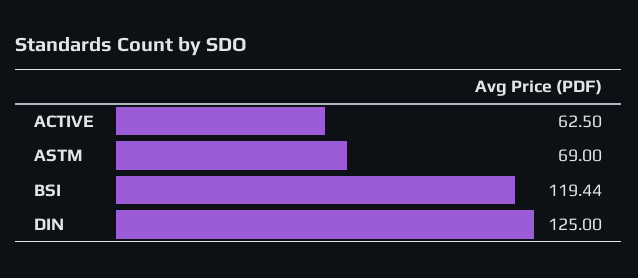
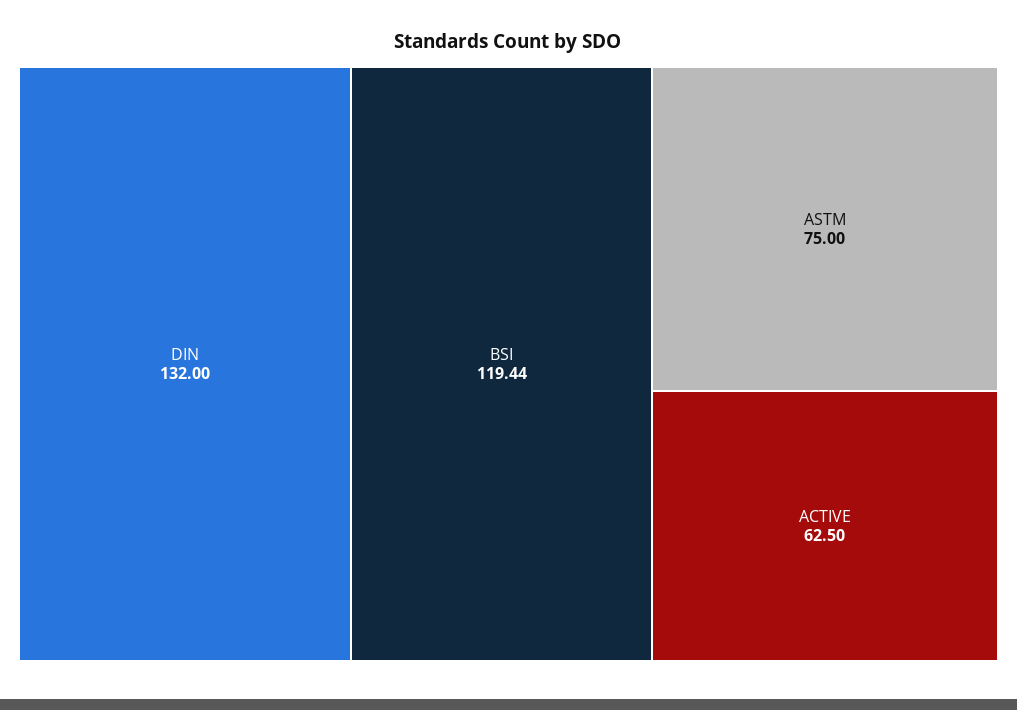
ASTM: 69 -> 75
DIN: 125 -> 132

